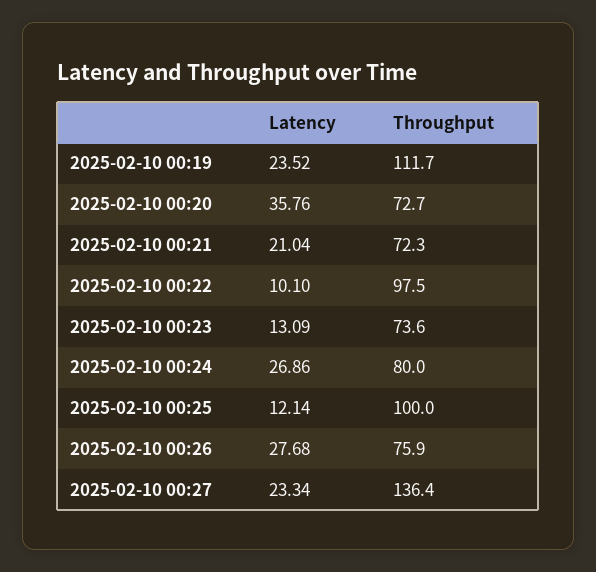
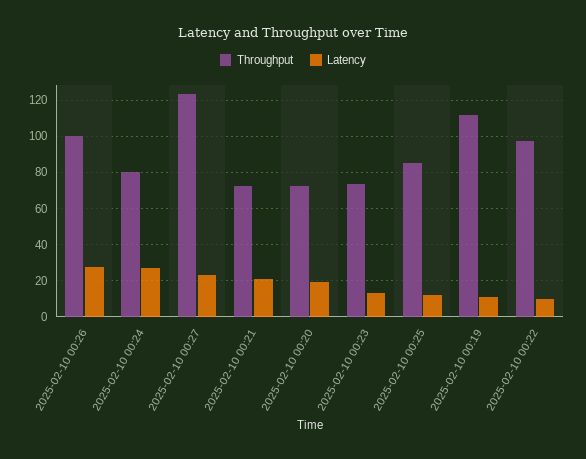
Latency, 2025-02-10 00:19: 23.52 -> 10
Latency, 2025-02-10 00:20: 35.76 -> 20
Throughput, 2025-02-10 00:25: 100 -> 85
Throughput, 2025-02-10 00:26: 75.9 -> 100
Throughput, 2025-02-10 00:27: 136.4 -> 125

